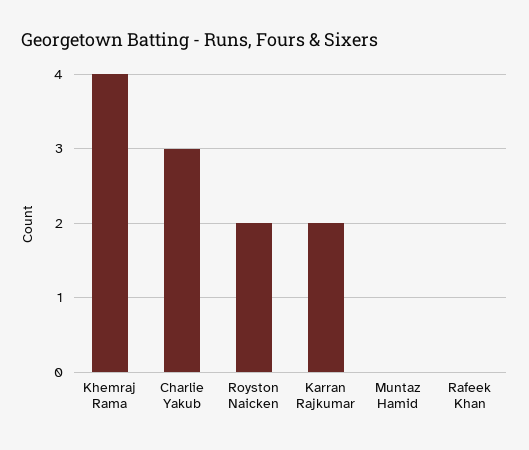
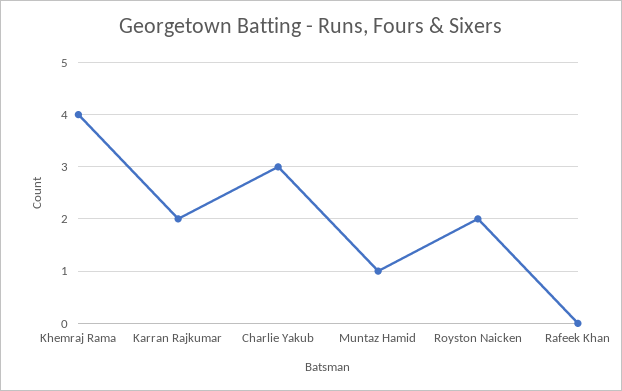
Muntaz Hamid: 0 -> 1

